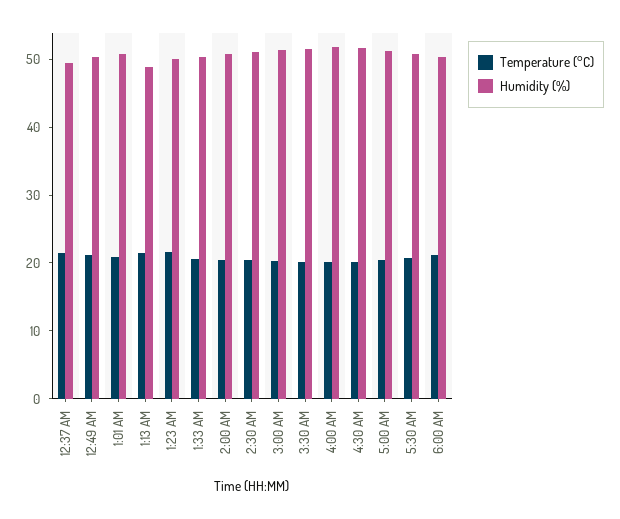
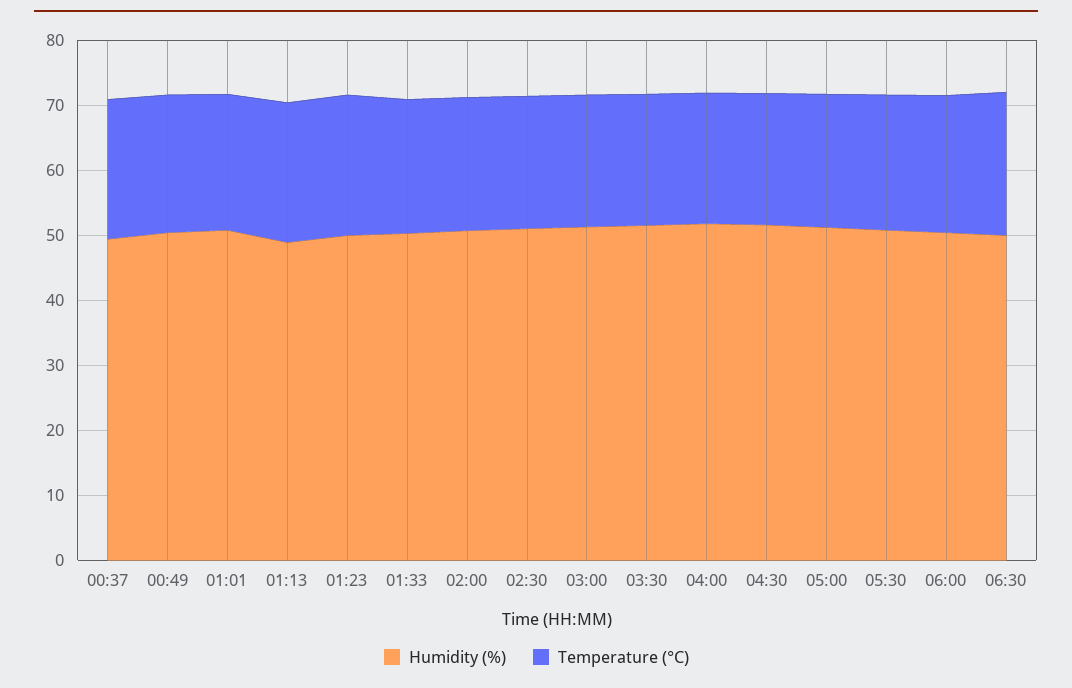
Humidity (%), 06:30: none -> 50
Temperature (°C), 06:30: none -> 22

